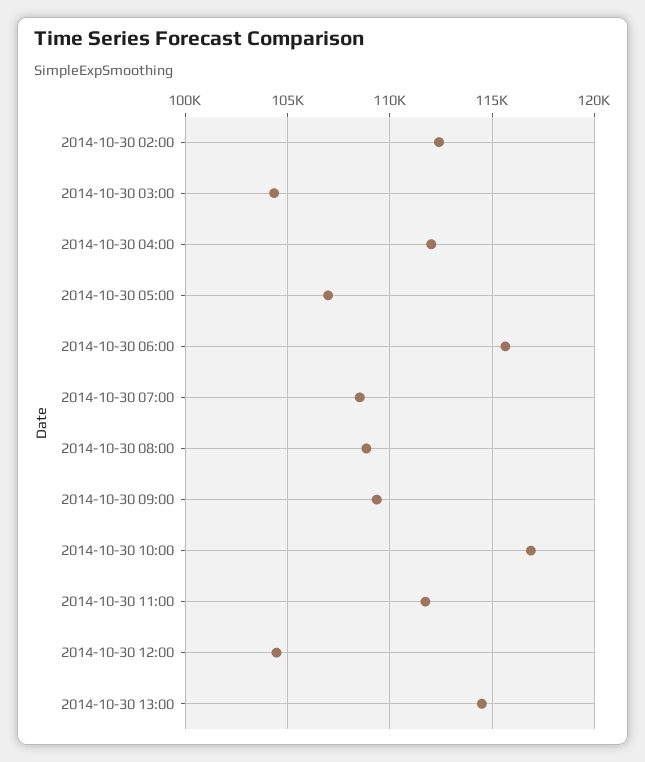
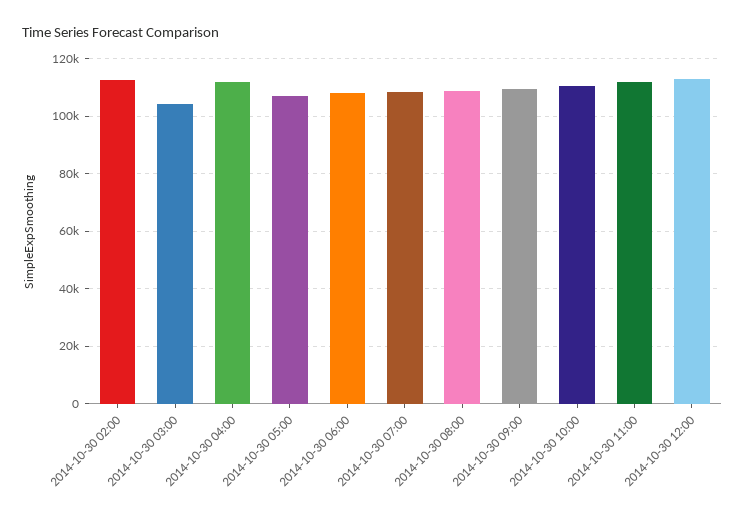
2014-10-30 06:00: 115500 -> 107500
2014-10-30 10:00: 117000 -> 110000
2014-10-30 12:00: 104500 -> 112500
2014-10-30 13:00: 114500 -> none

